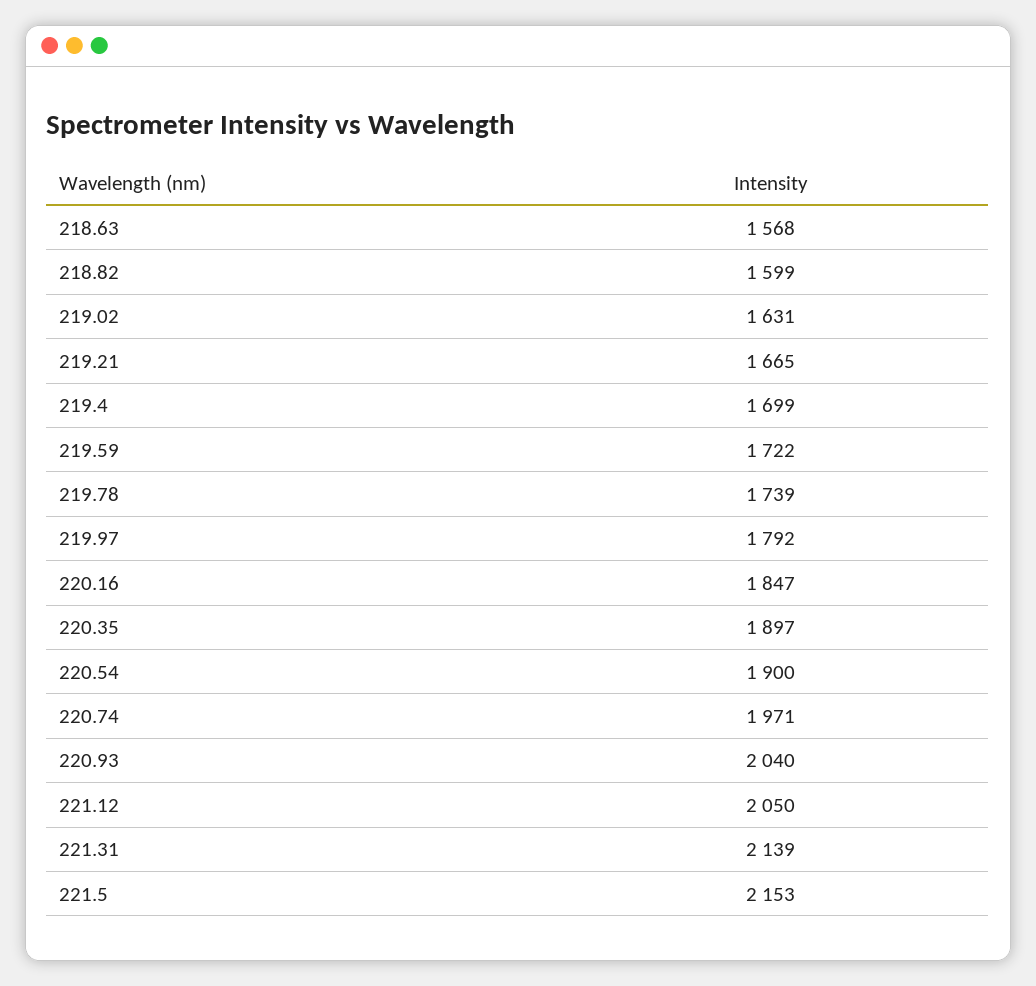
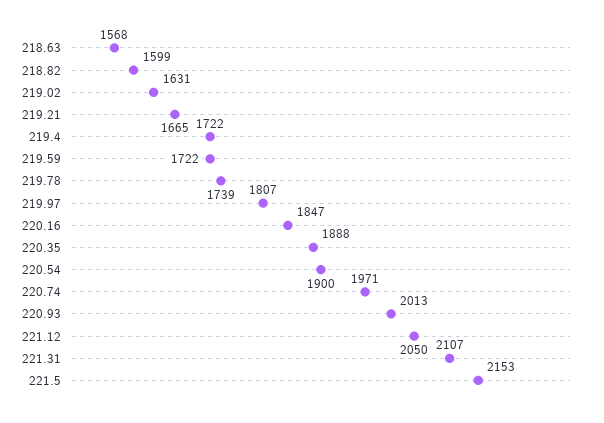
219.4: 1699 -> 1722
219.97: 1792 -> 1807
220.35: 1897 -> 1888
220.93: 2040 -> 2013
221.31: 2139 -> 2107

